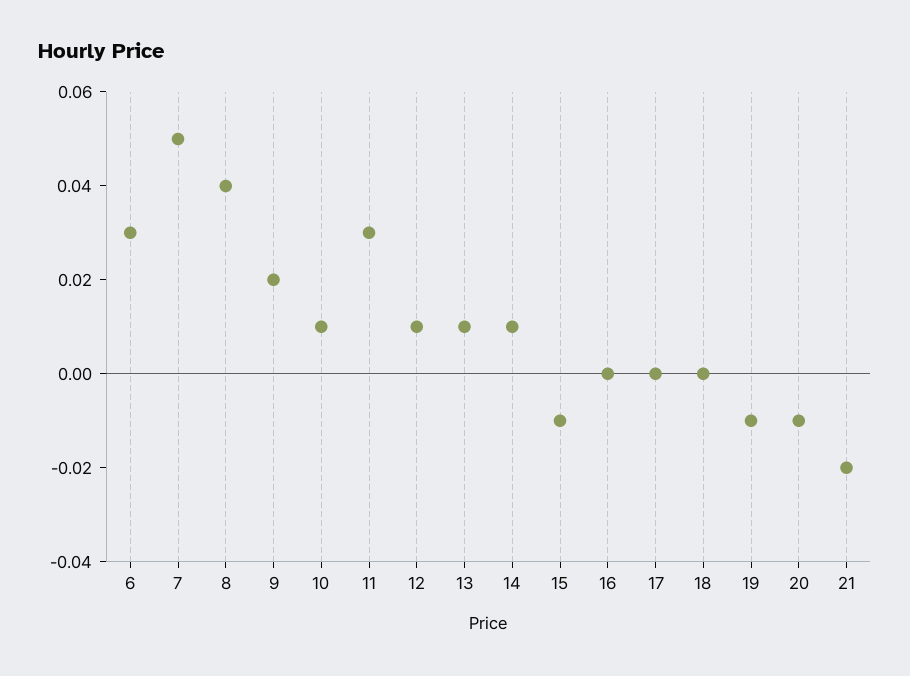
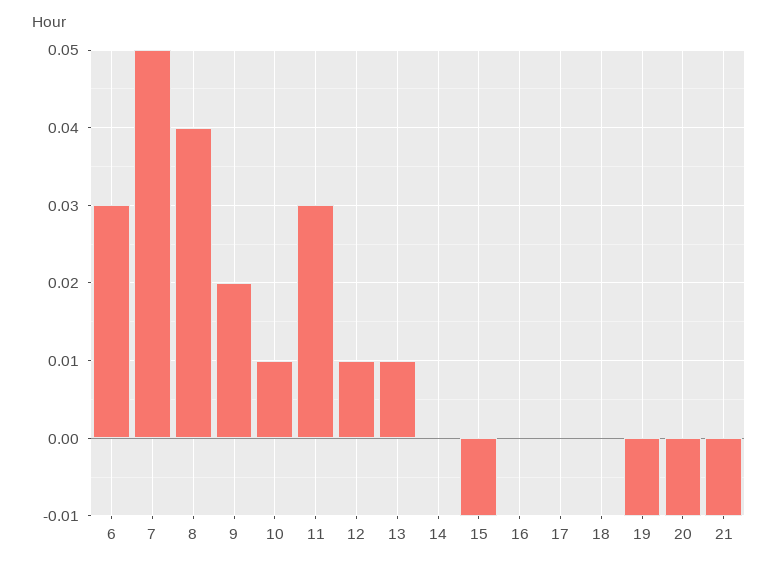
14: 0.01 -> 0
21: -0.02 -> -0.01

